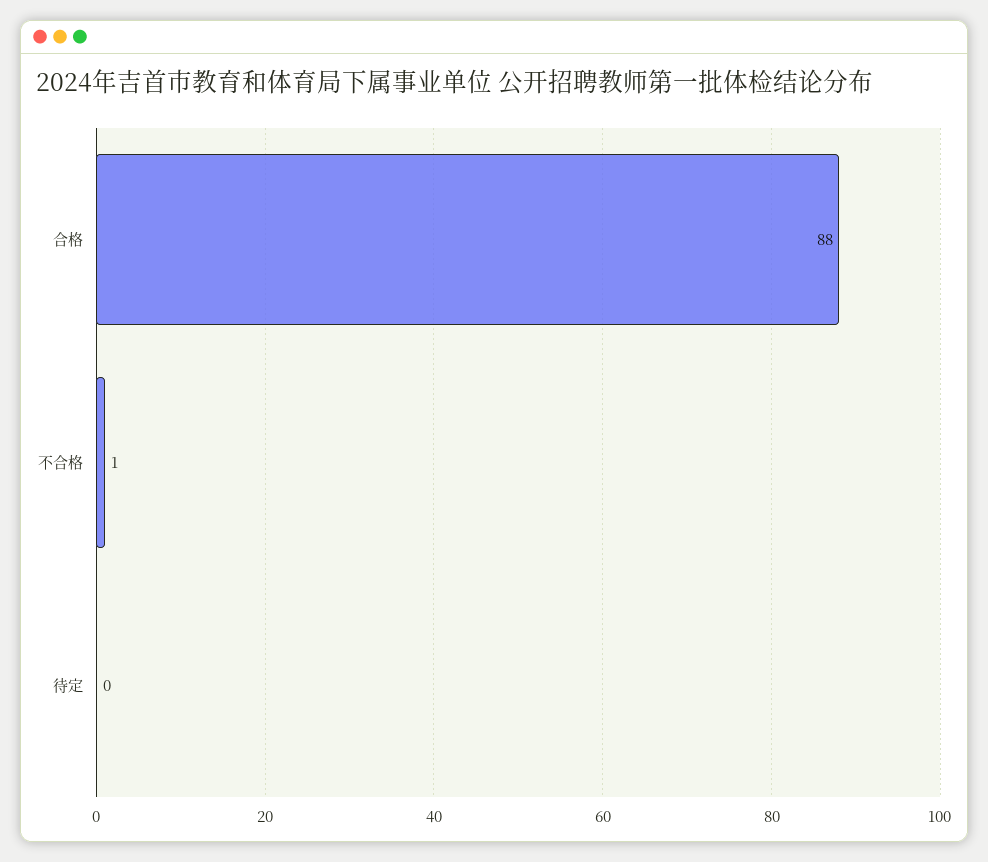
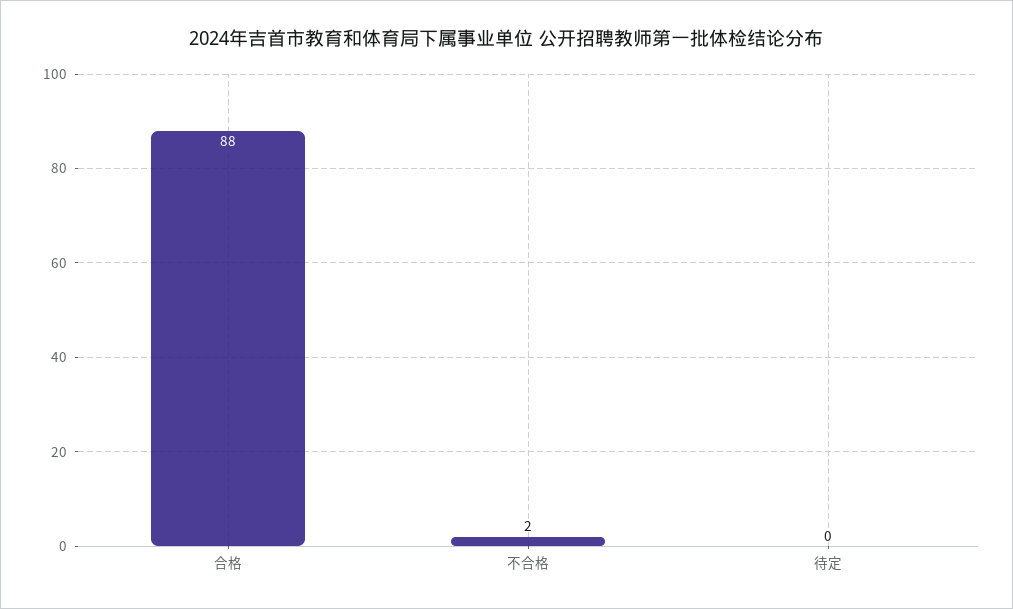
不合格: 1 -> 2

